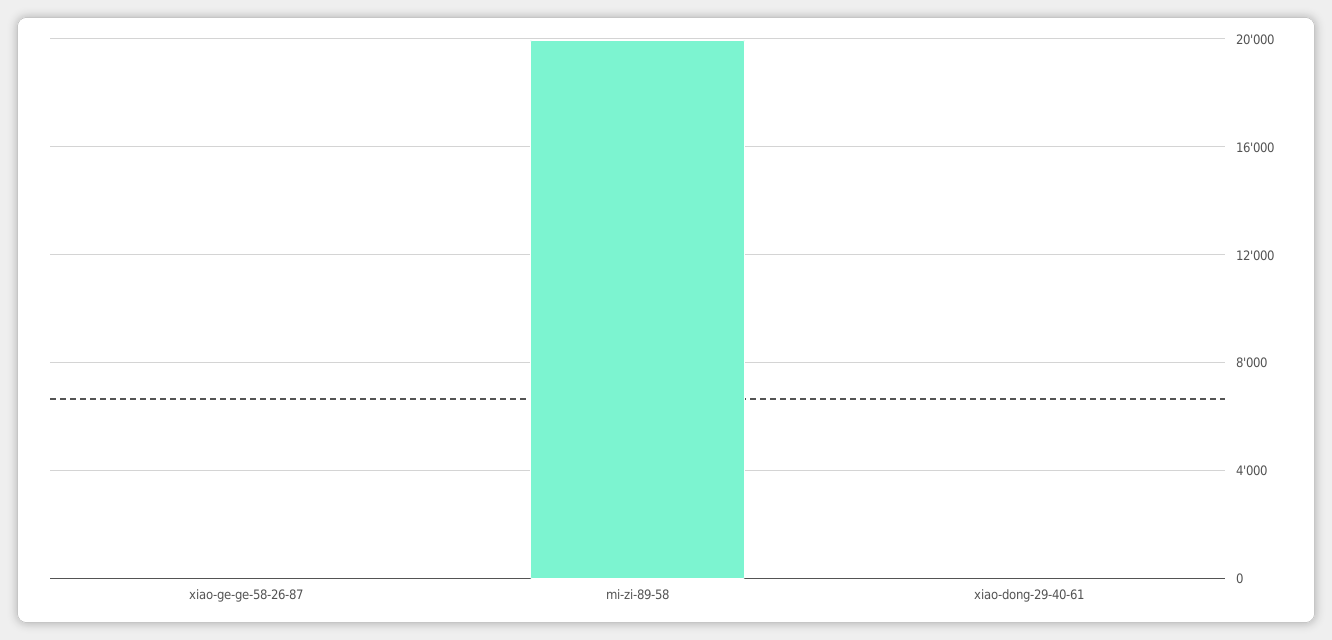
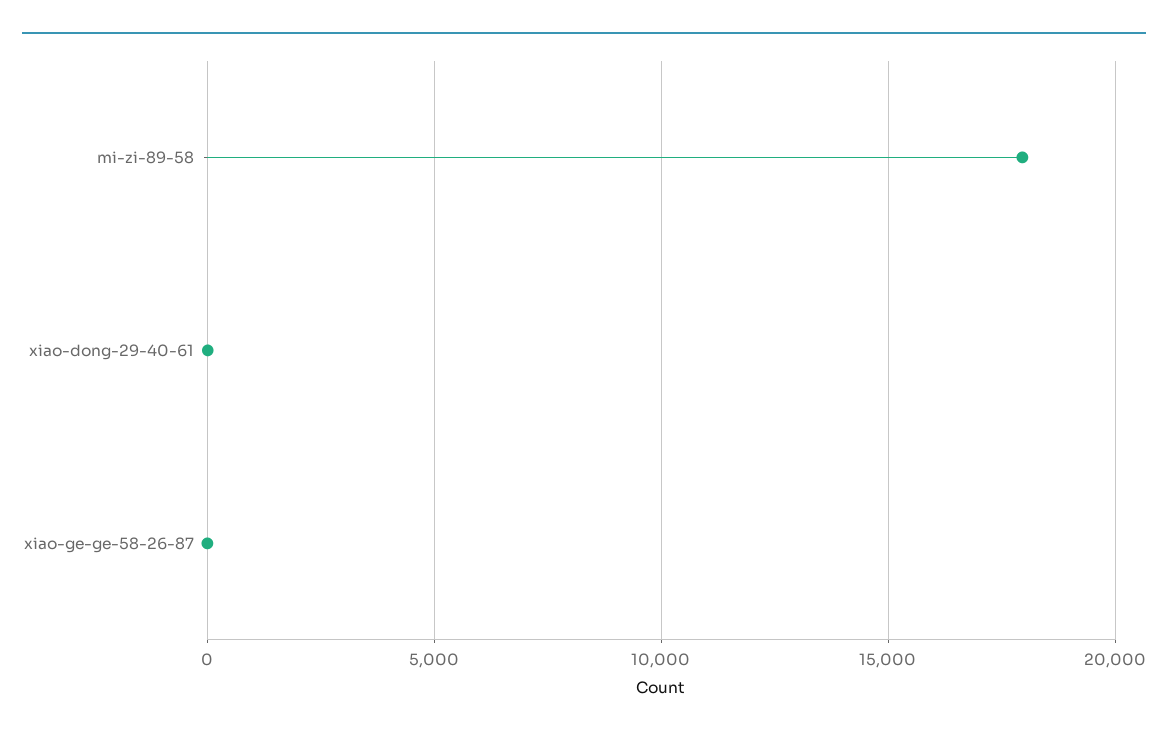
mi-zi-89-58: 20000 -> 18000

